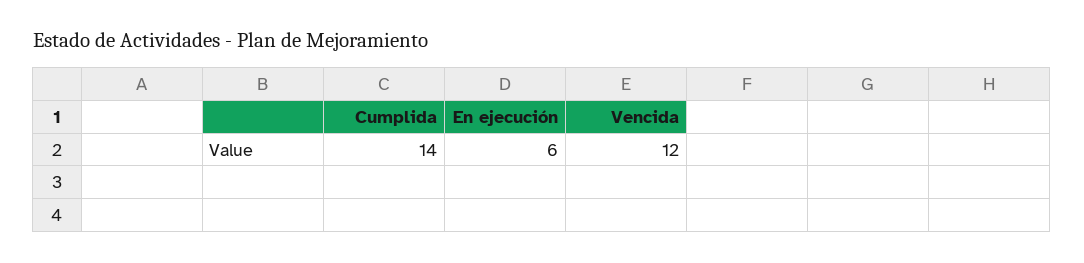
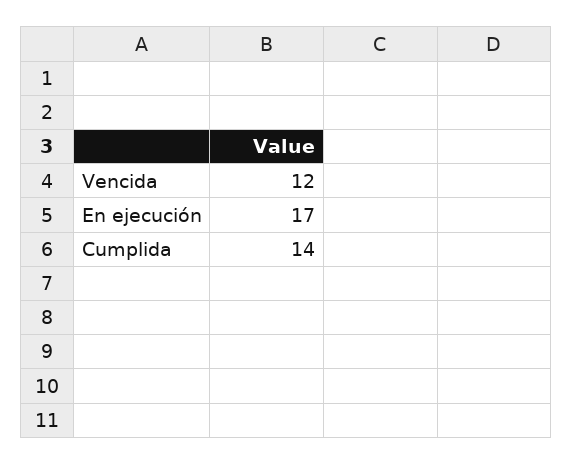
En ejecución: 6 -> 17

